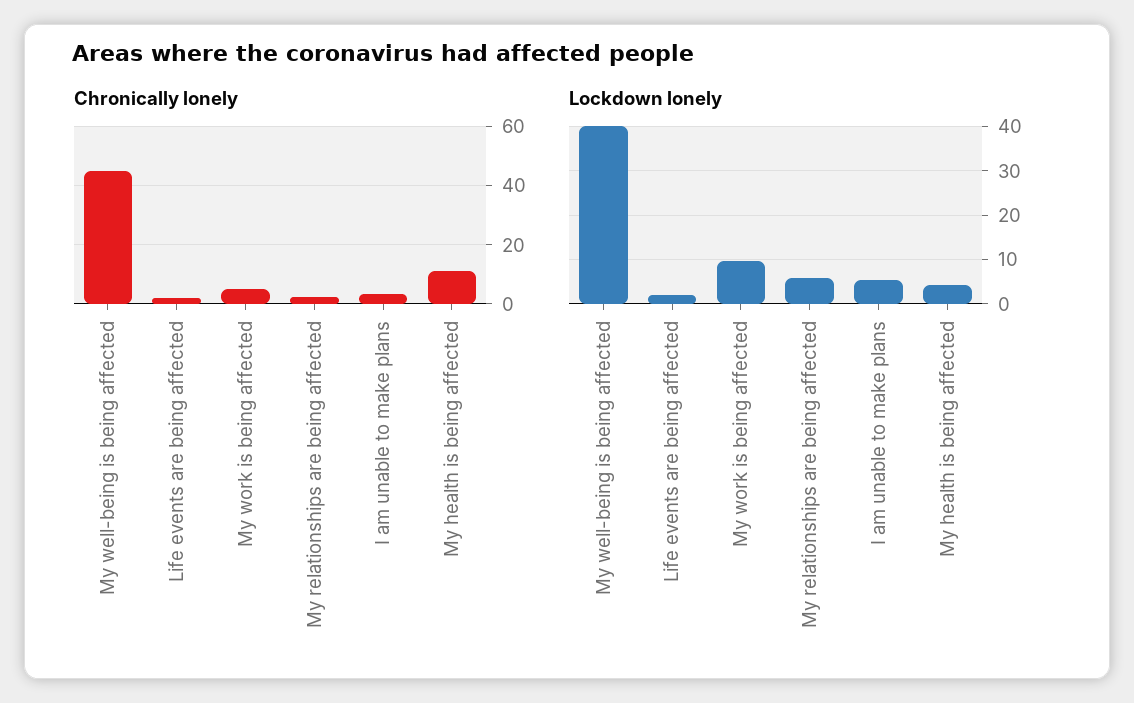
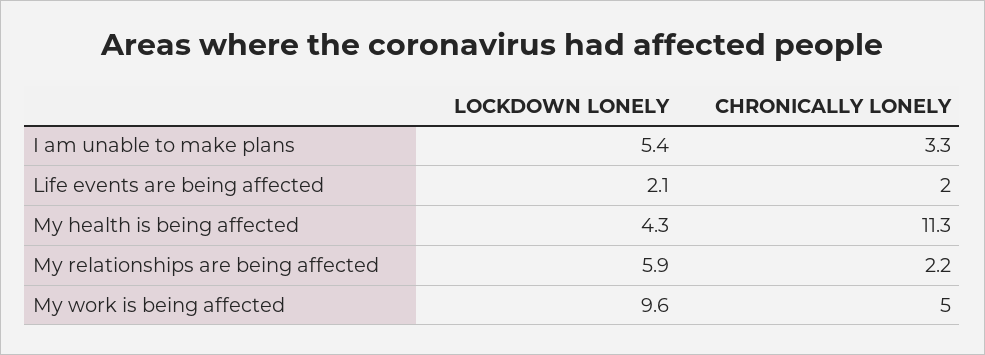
Chronically lonely, My well-being is being affected: 45 -> none
Lockdown lonely, My well-being is being affected: 40 -> none

